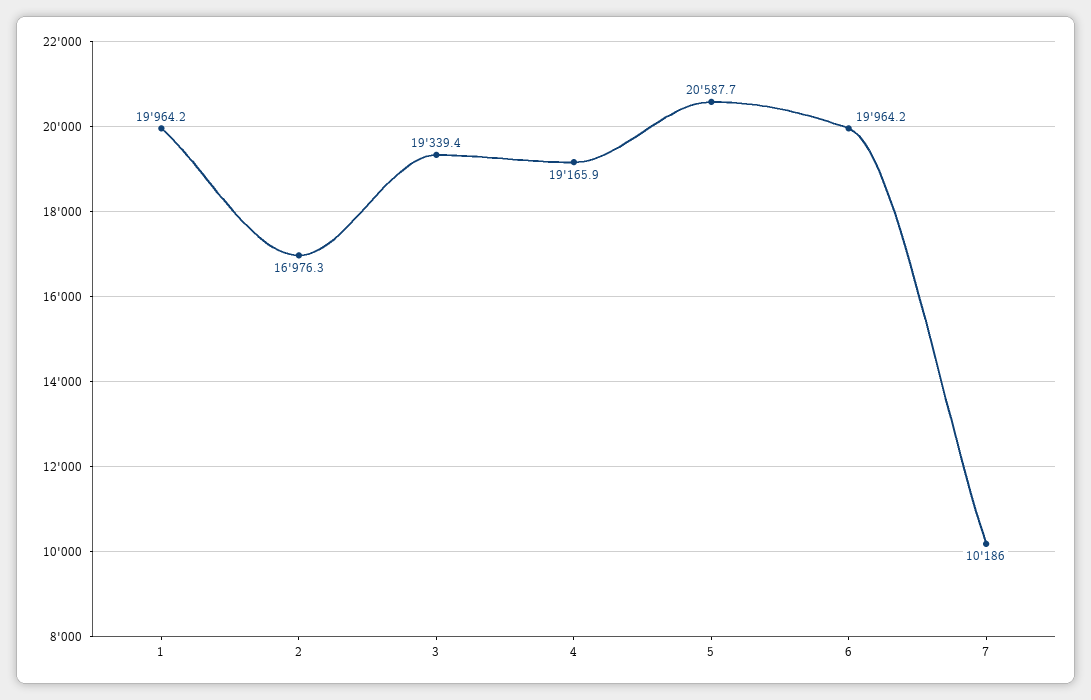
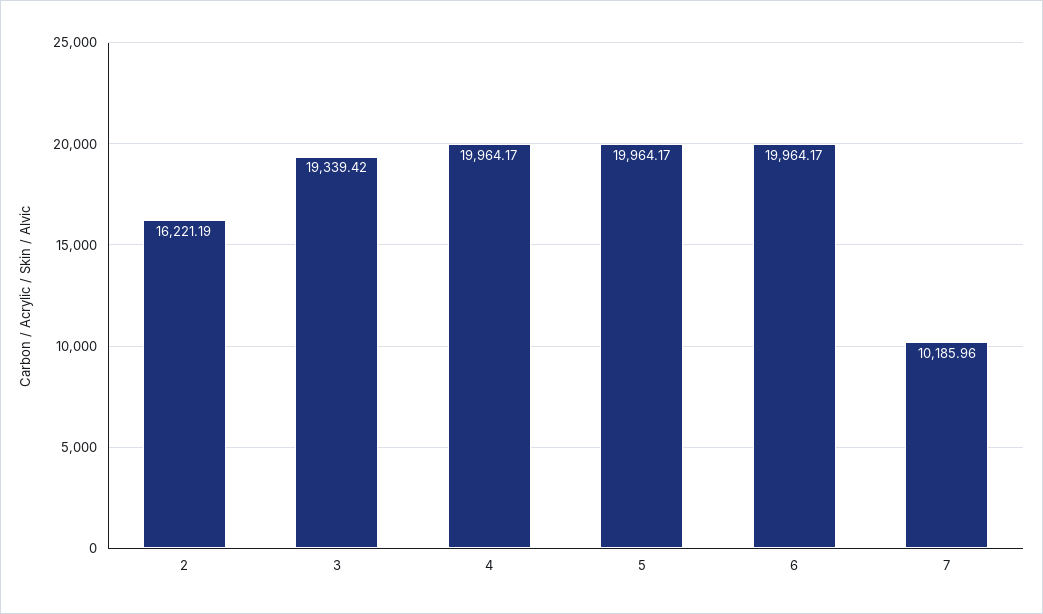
1: 19964.2 -> none
2: 16976.3 -> 16221.19
4: 19165.9 -> 19964.17
5: 20587.7 -> 19964.17

